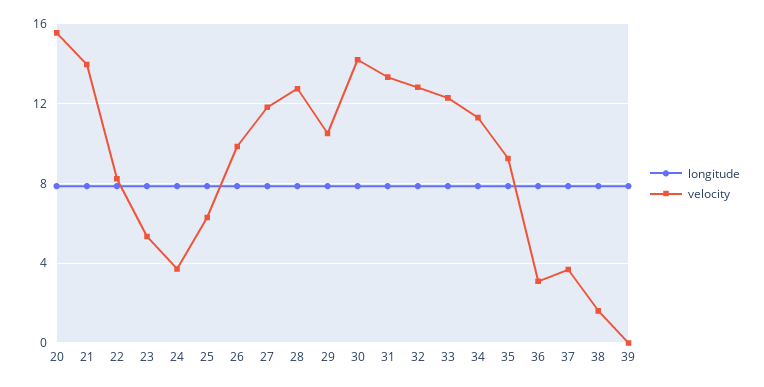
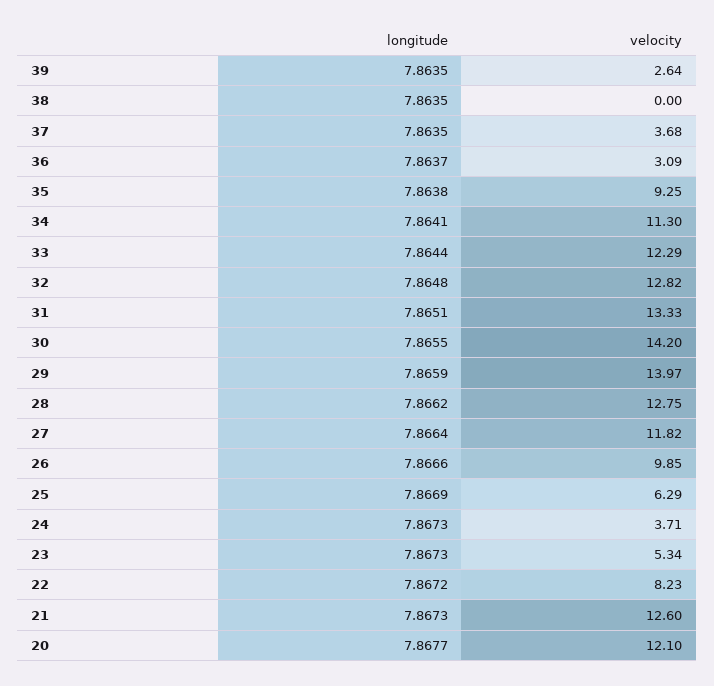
velocity, 20: 15.5 -> 12.1
velocity, 21: 14 -> 12.6
velocity, 29: 10.5 -> 13.97
velocity, 38: 1.5 -> 0
velocity, 39: 0 -> 2.64

